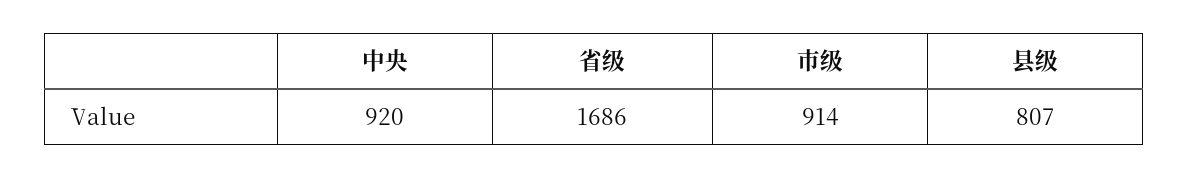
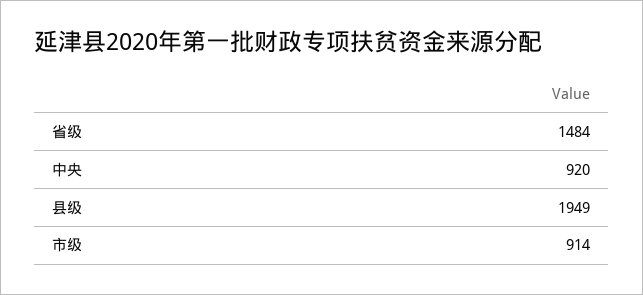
省级: 1686 -> 1484
县级: 807 -> 1949

